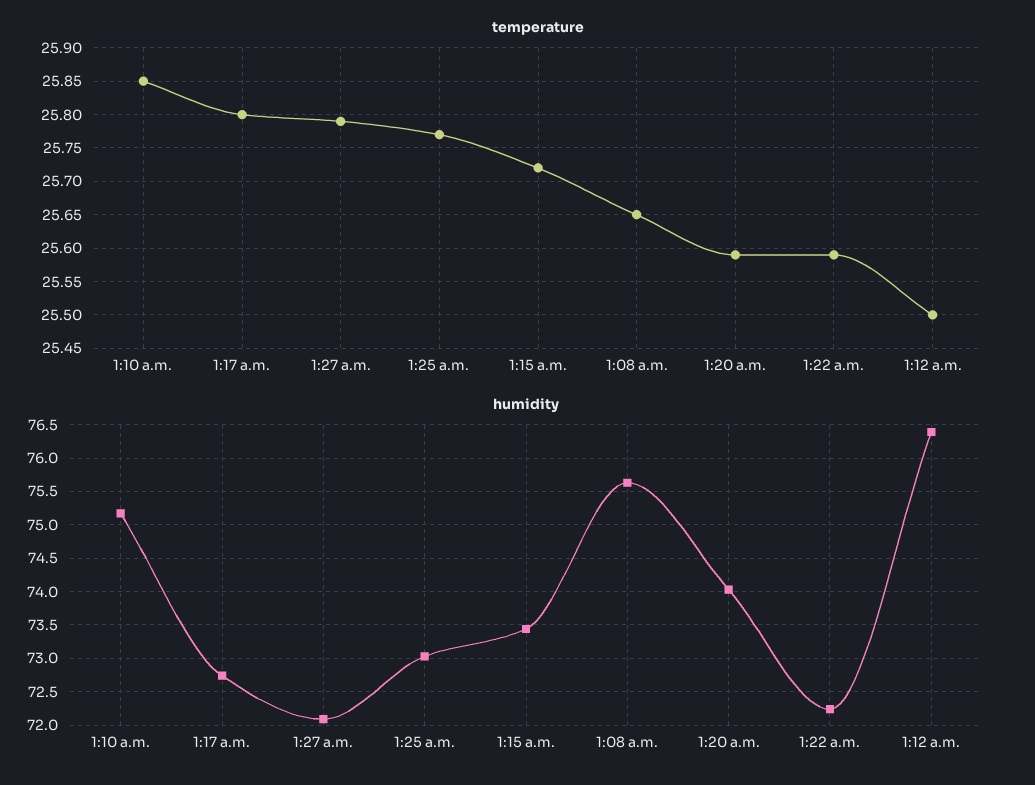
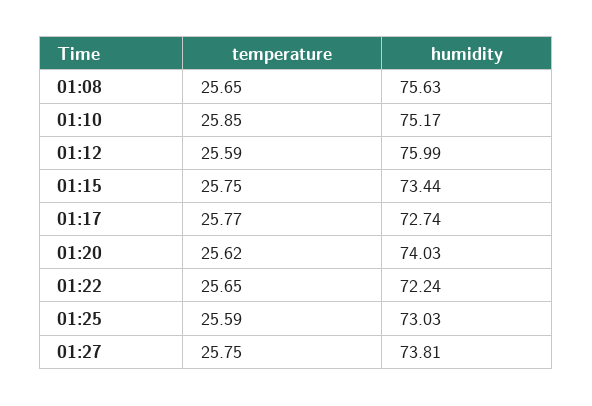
temperature, 1:17 a.m.: 25.8 -> 25.77
temperature, 1:27 a.m.: 25.79 -> 25.75
temperature, 1:25 a.m.: 25.77 -> 25.59
temperature, 1:15 a.m.: 25.72 -> 25.75
temperature, 1:20 a.m.: 25.59 -> 25.62
temperature, 1:22 a.m.: 25.59 -> 25.65
temperature, 1:12 a.m.: 25.5 -> 25.59
humidity, 1:27 a.m.: 72.1 -> 73.81
humidity, 1:12 a.m.: 76.4 -> 75.99

